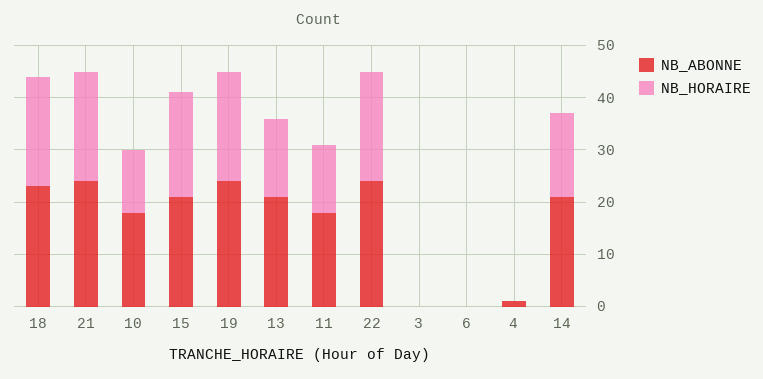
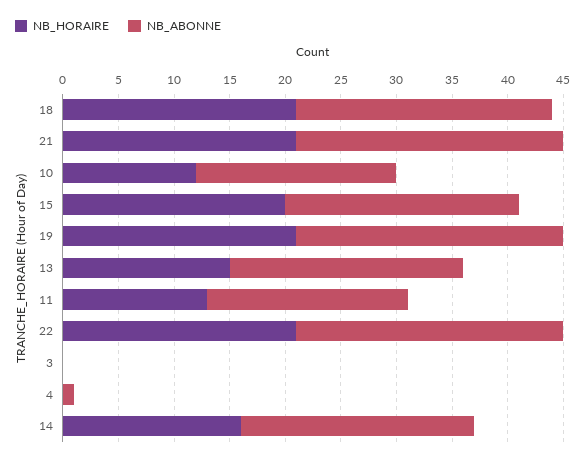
NB_ABONNE, 6: 0 -> none
NB_HORAIRE, 6: 0 -> none

